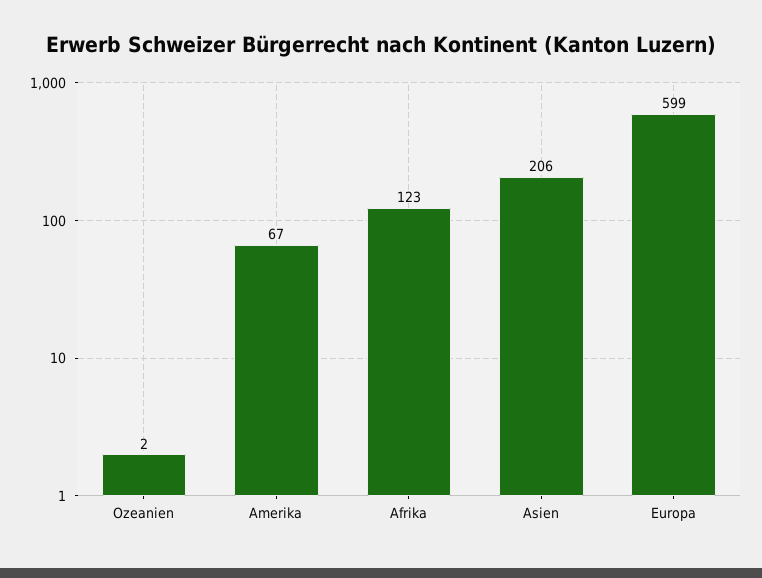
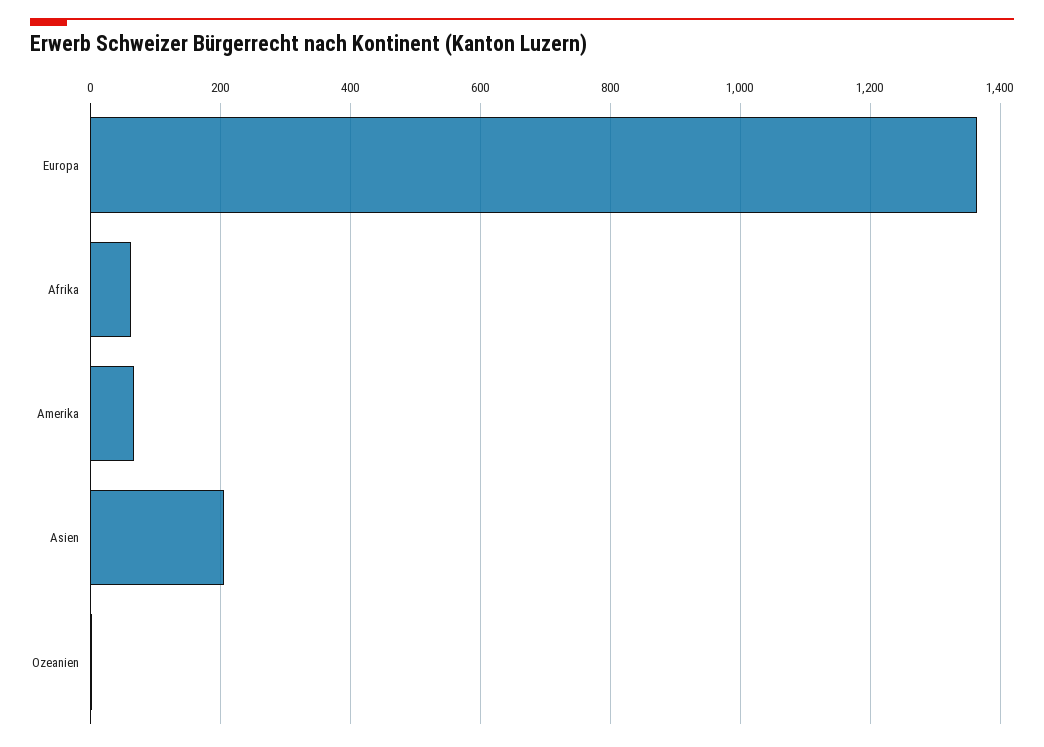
Afrika: 123 -> 60
Europa: 599 -> 1360

